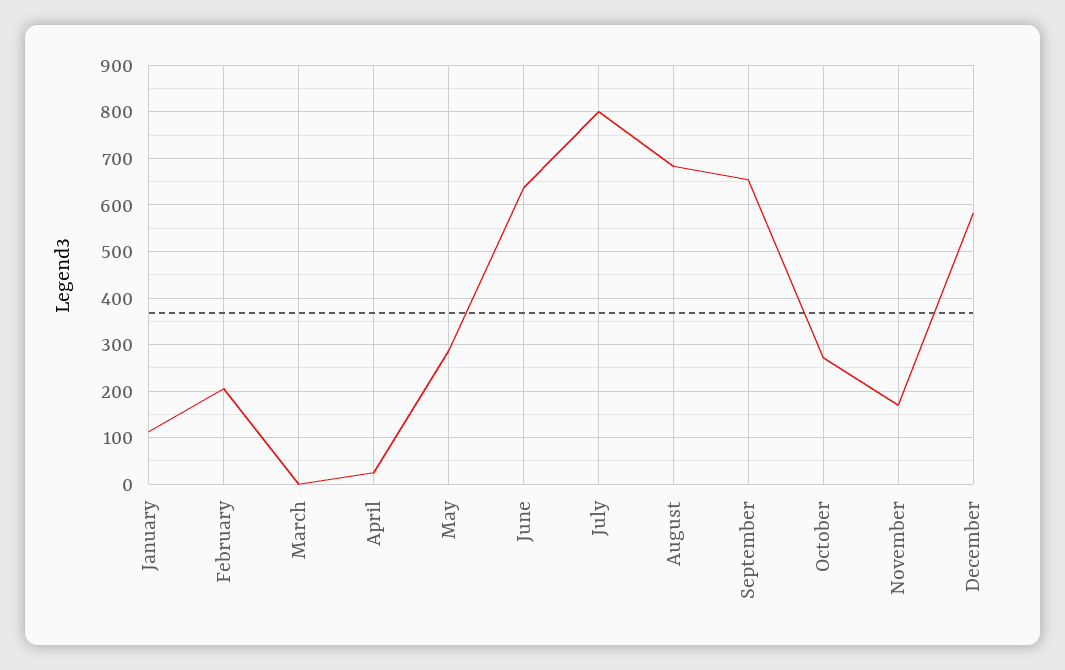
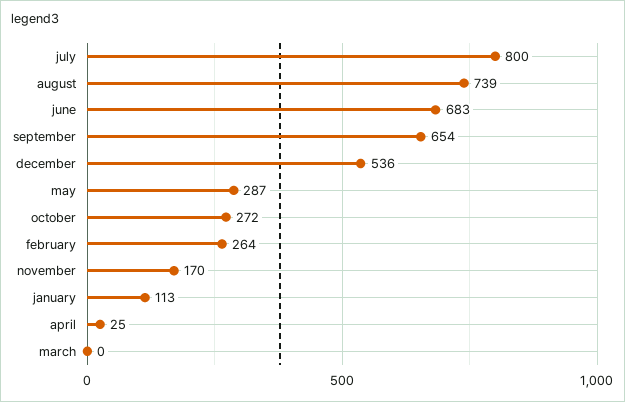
February: 200 -> 264
June: 640 -> 683
August: 680 -> 739
December: 580 -> 536

